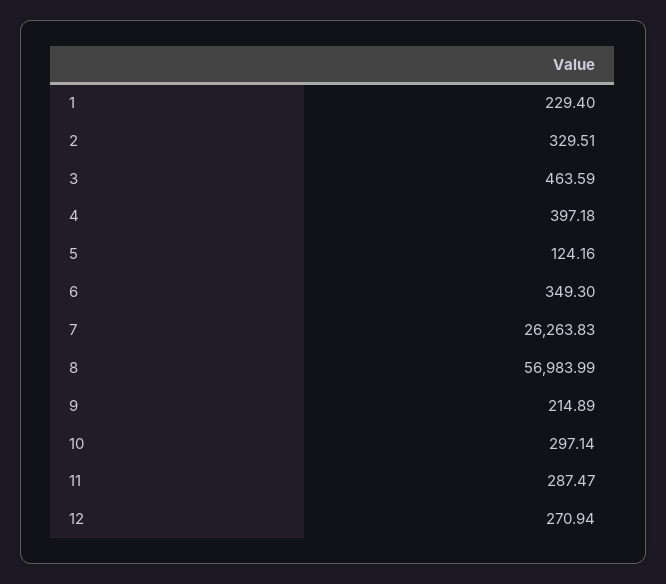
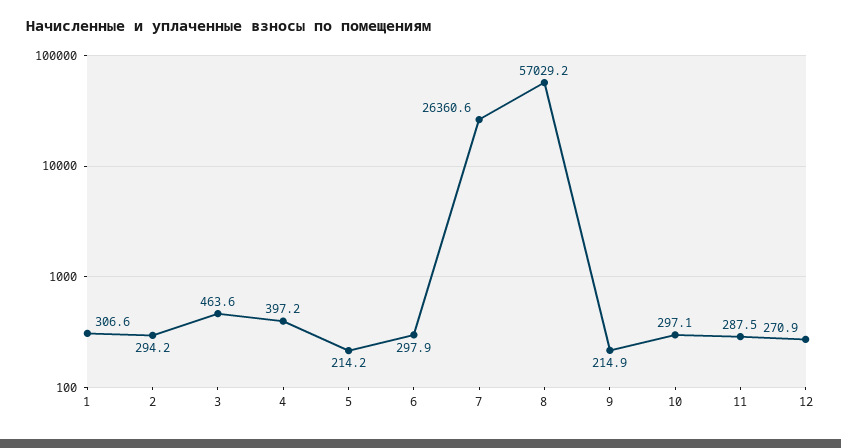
1: 229.4 -> 306.6
2: 329.51 -> 294.2
5: 124.16 -> 214.2
6: 349.3 -> 297.9
7: 26263.83 -> 26360.6
8: 56983.99 -> 57029.2

